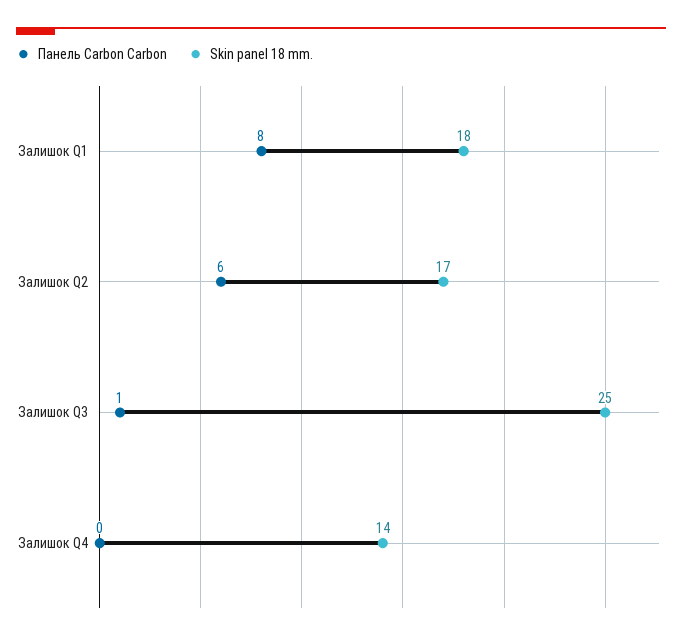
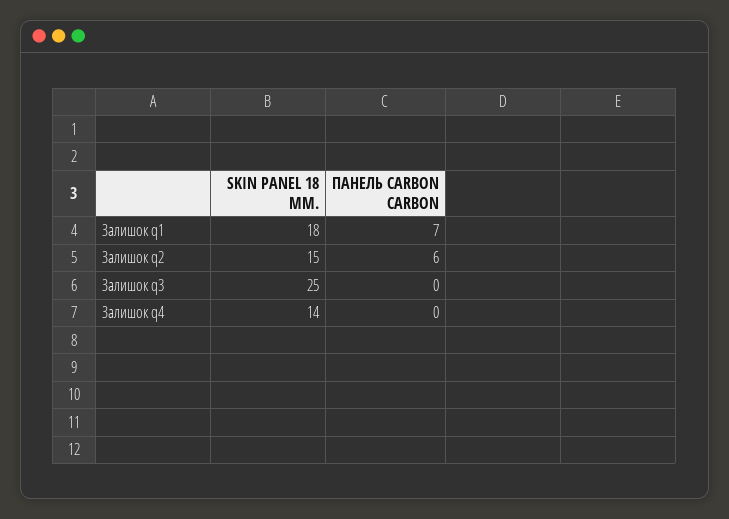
Панель Carbon Carbon, Залишок Q1: 8 -> 7
Skin panel 18 mm., Залишок Q2: 17 -> 15
Панель Carbon Carbon, Залишок Q3: 1 -> 0

